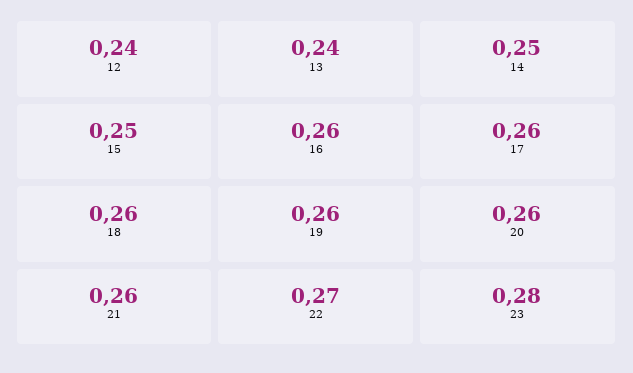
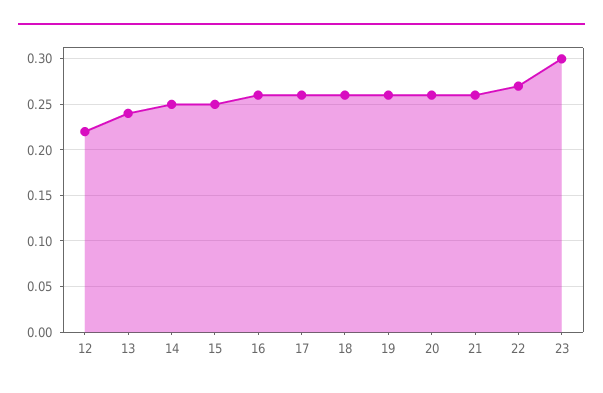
12: 0.24 -> 0.22
23: 0.28 -> 0.3

